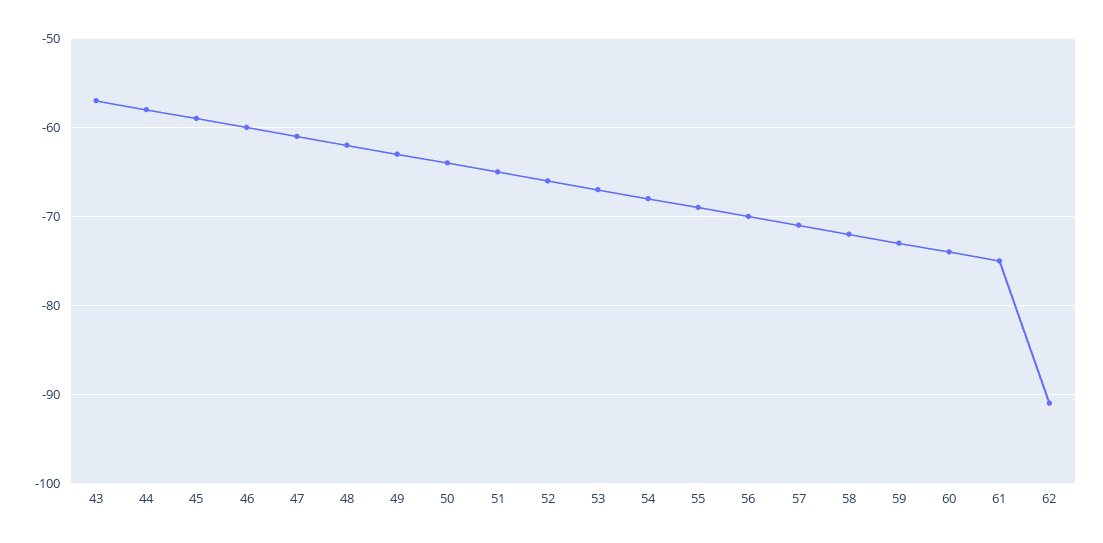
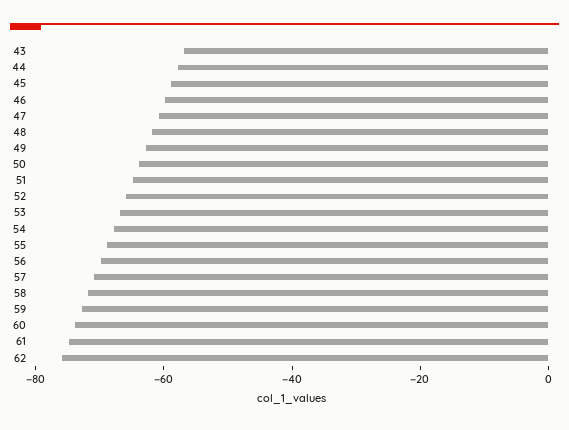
62: -91 -> -75

